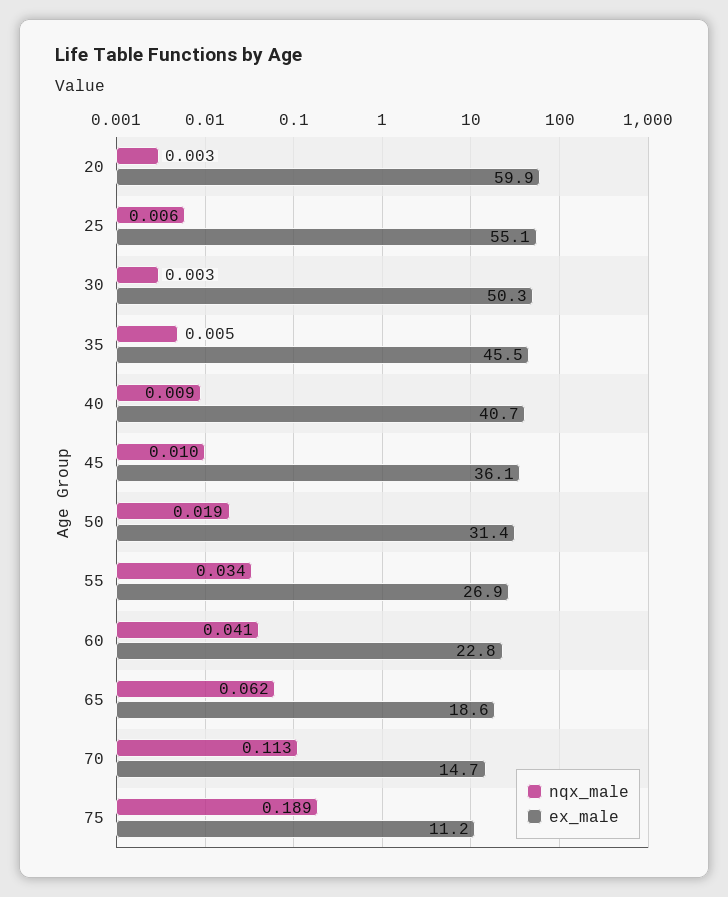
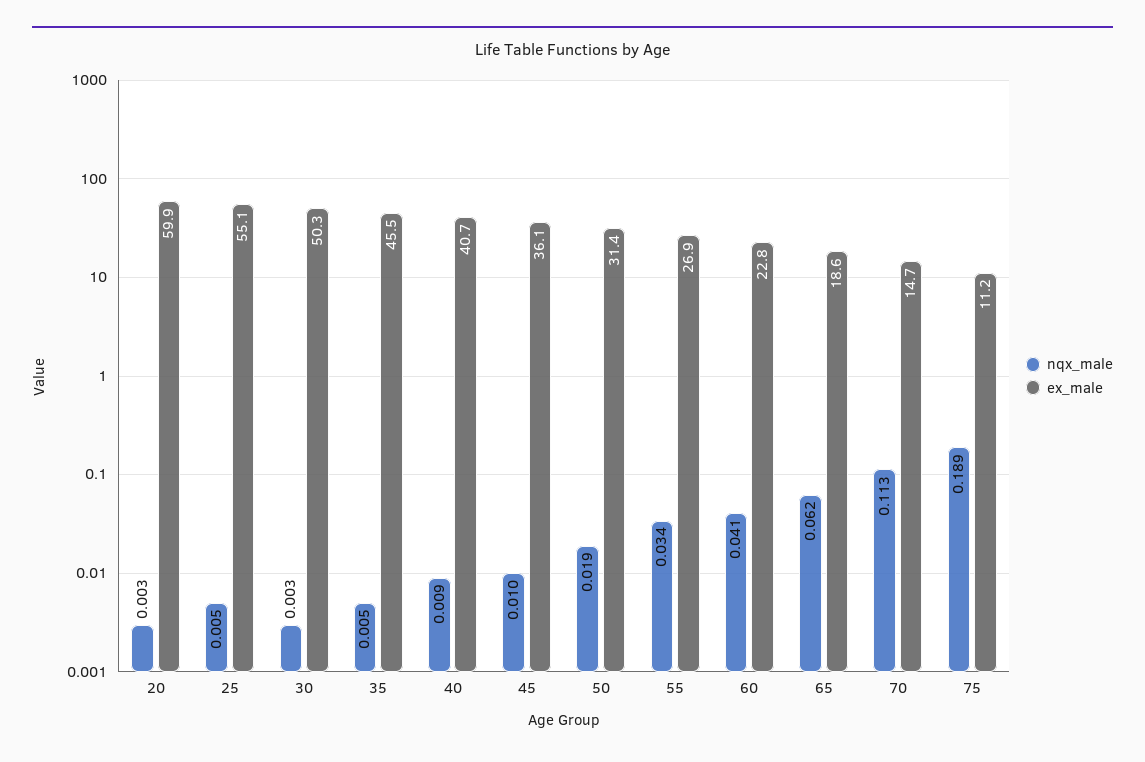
nqx_male, 25: 0.006 -> 0.005

